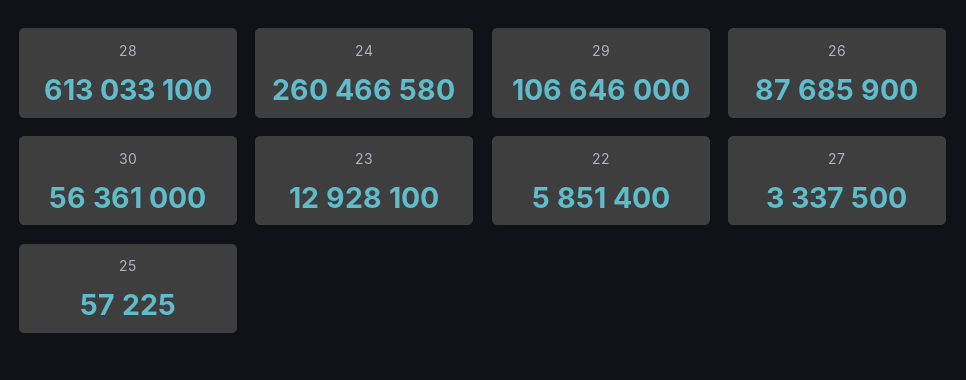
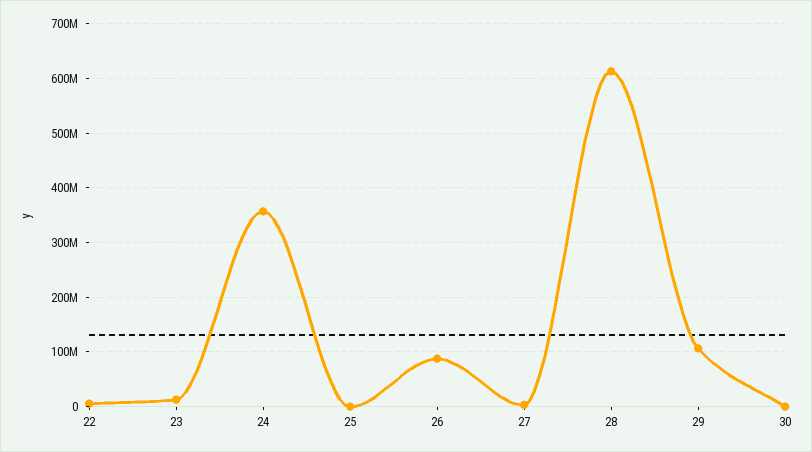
24: 260466580 -> 360000000
30: 56361000 -> 0

